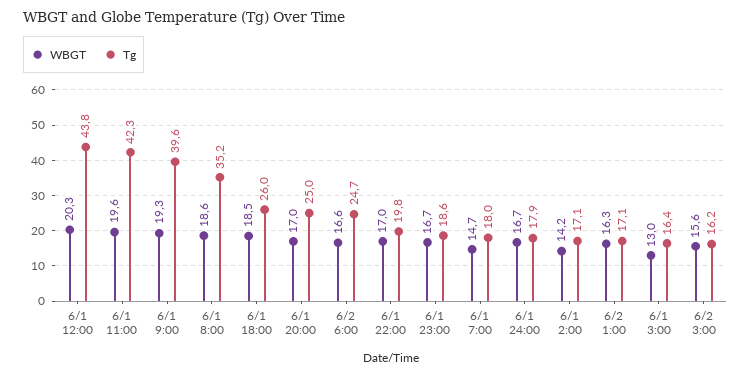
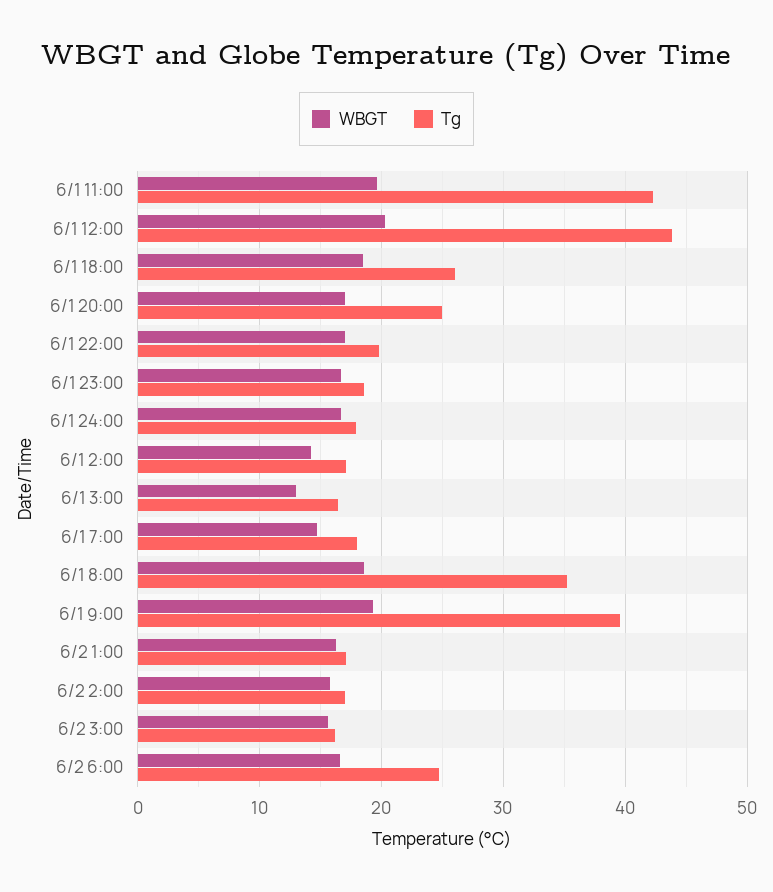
WBGT, 6/2 2:00: none -> 16
Tg, 6/2 2:00: none -> 17

